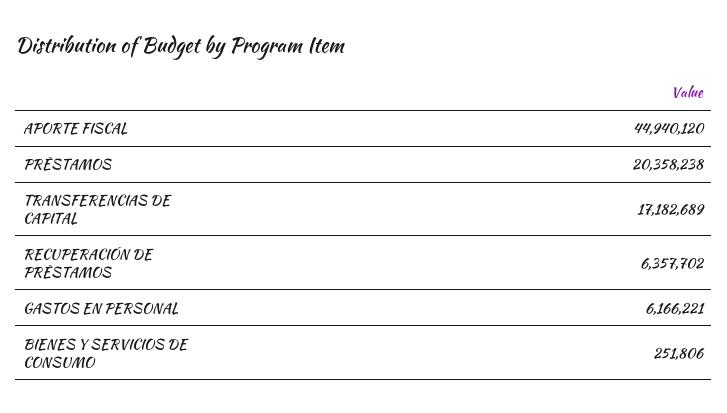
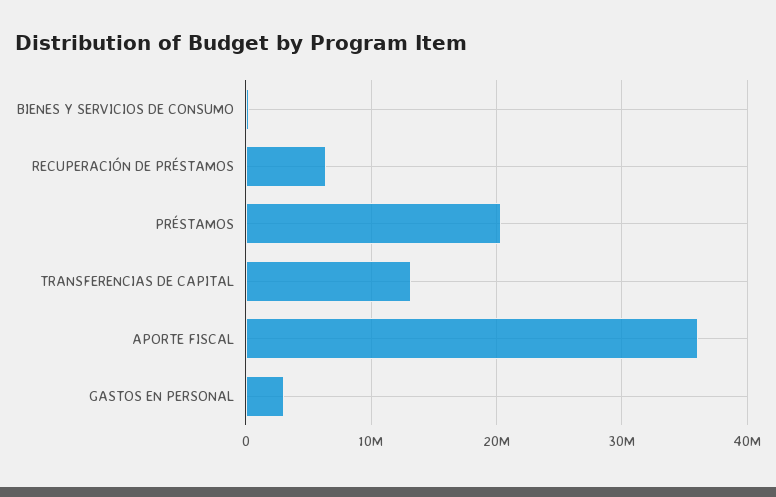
APORTE FISCAL: 44940120 -> 36000000
TRANSFERENCIAS DE CAPITAL: 17182689 -> 13000000
GASTOS EN PERSONAL: 6166221 -> 3000000

